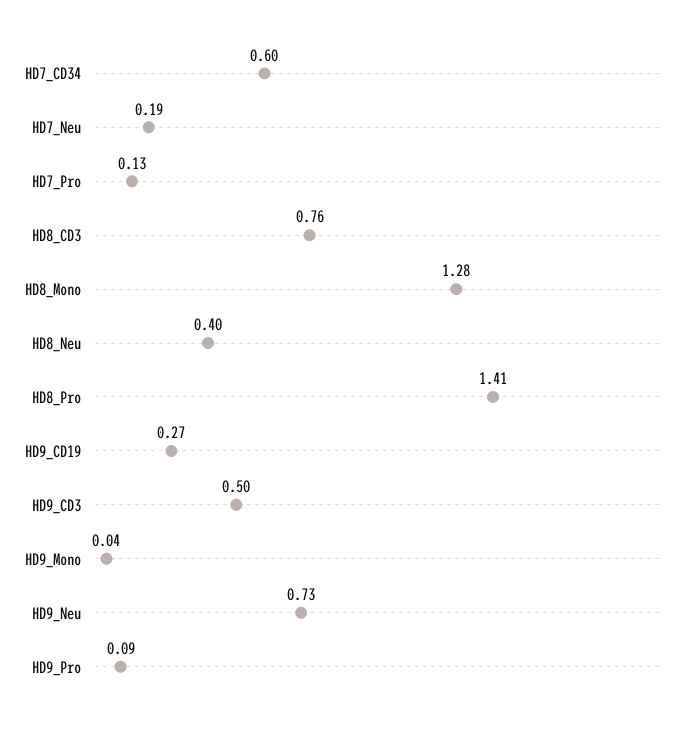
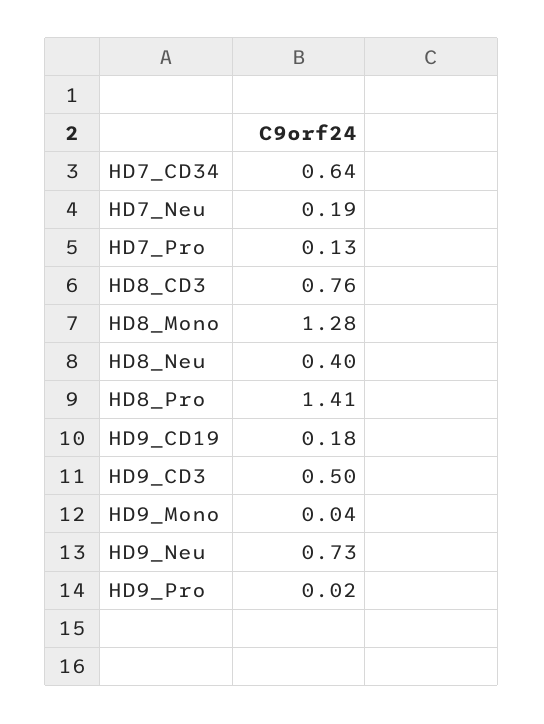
HD7_CD34: 0.6 -> 0.64
HD9_CD19: 0.27 -> 0.18
HD9_Pro: 0.09 -> 0.02

